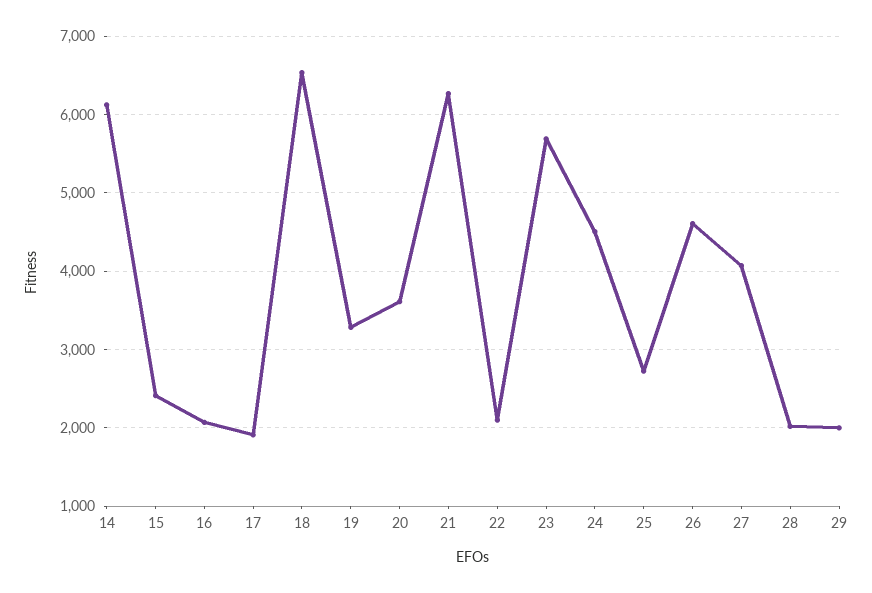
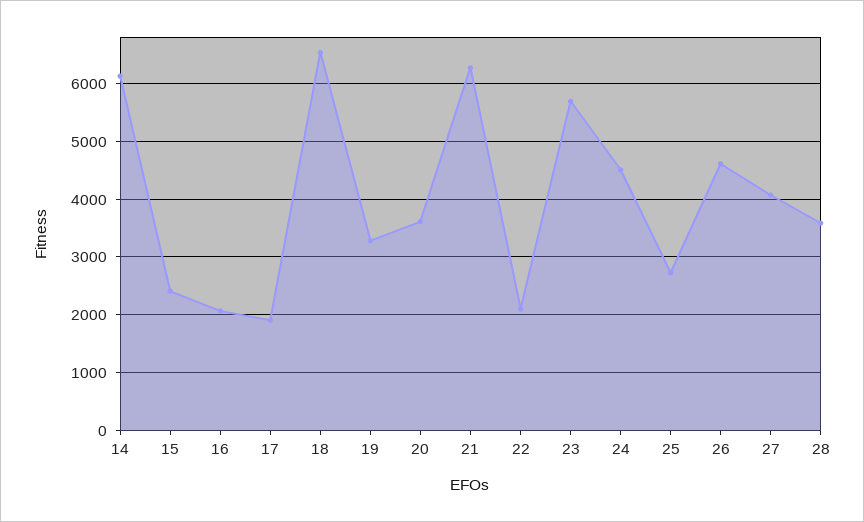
28: 2000 -> 3600
29: 2000 -> none

